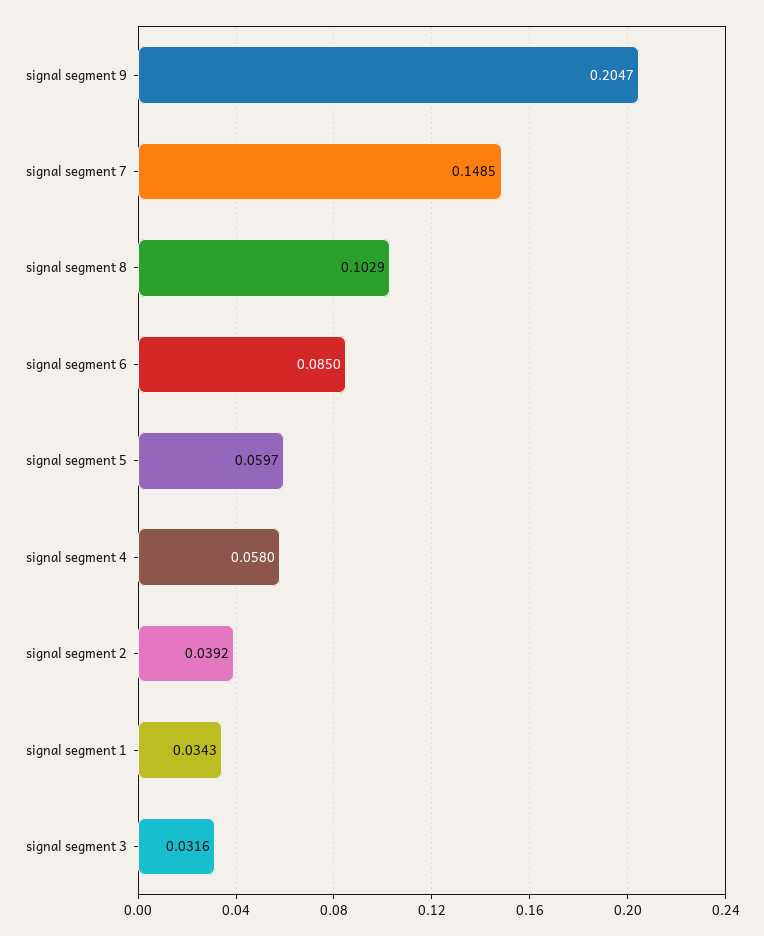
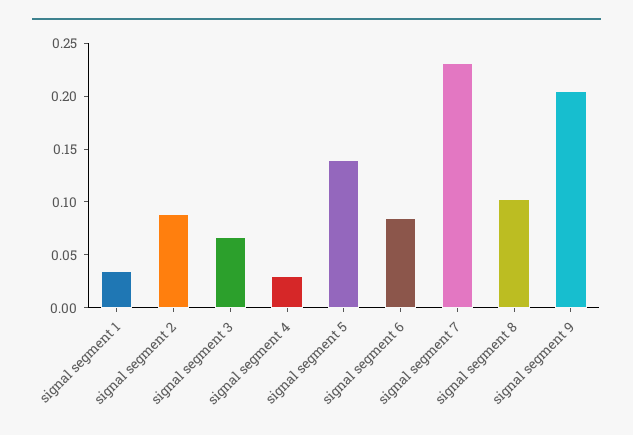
signal segment 7: 0.1485 -> 0.23
signal segment 5: 0.0597 -> 0.14
signal segment 4: 0.058 -> 0.03
signal segment 2: 0.0392 -> 0.09
signal segment 3: 0.0316 -> 0.07

